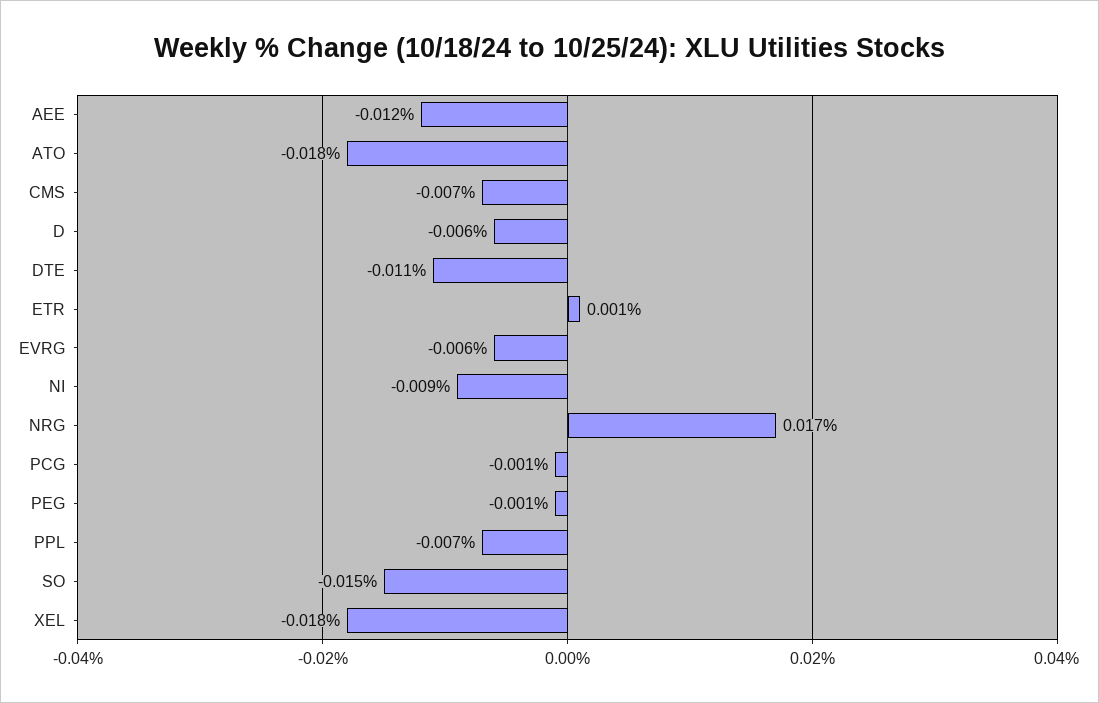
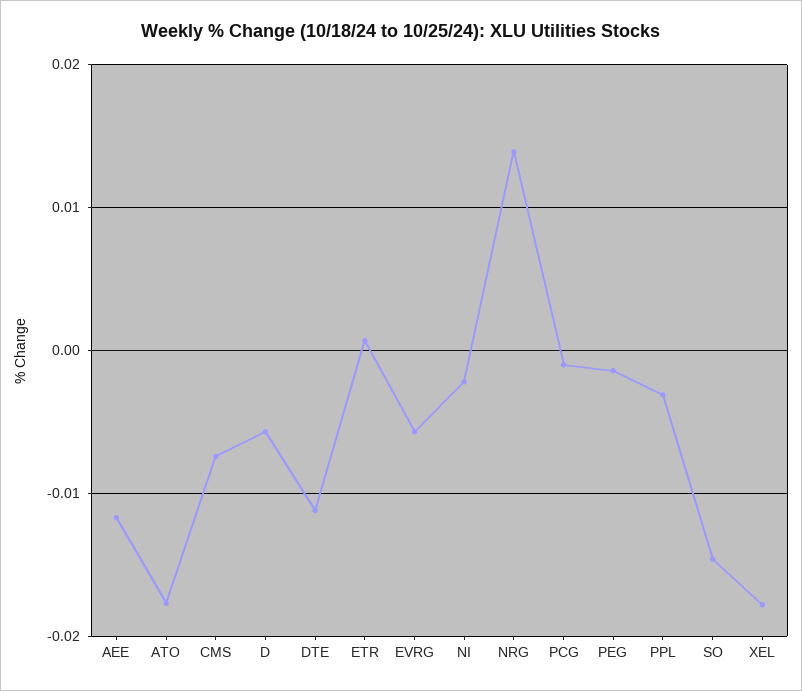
NI: -0.009 -> -0.002
NRG: 0.017 -> 0.014
PPL: -0.007 -> -0.003

